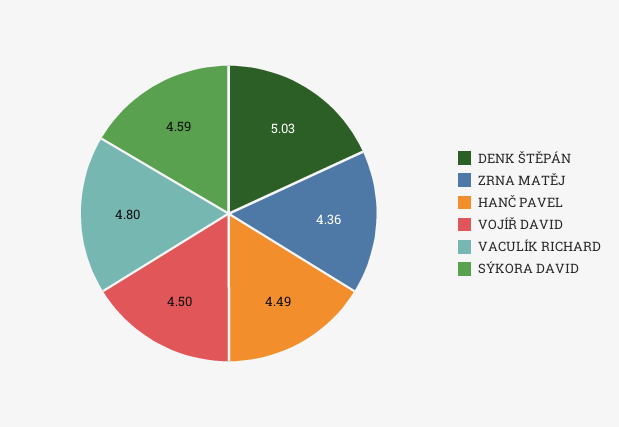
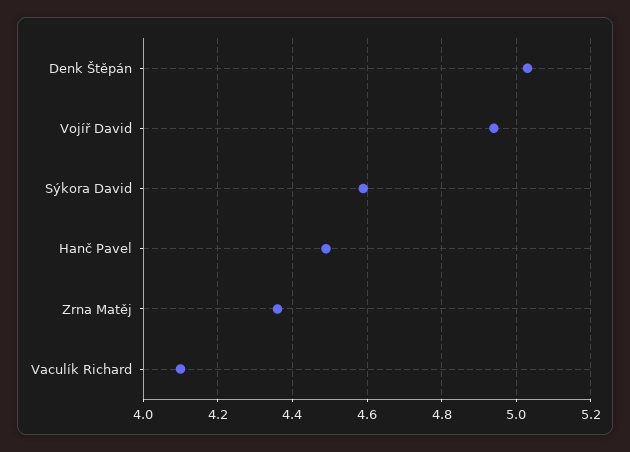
VOJÍŘ DAVID: 4.5 -> 4.95
VACULÍK RICHARD: 4.8 -> 4.1

